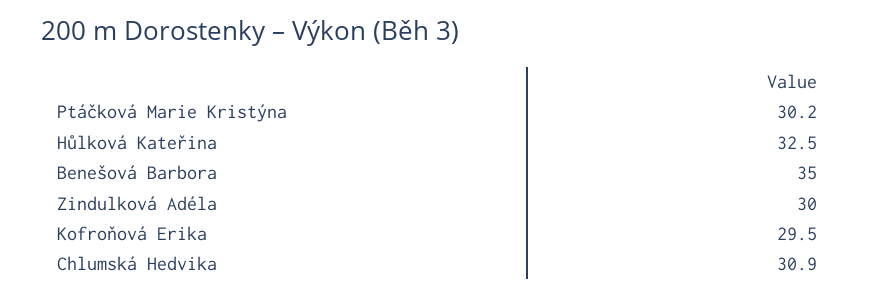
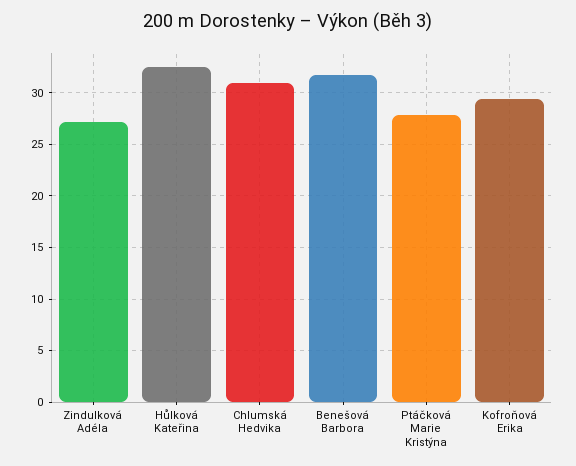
Ptáčková Marie Kristýna: 30.2 -> 28
Benešová Barbora: 35 -> 32
Zindulková Adéla: 30 -> 27

